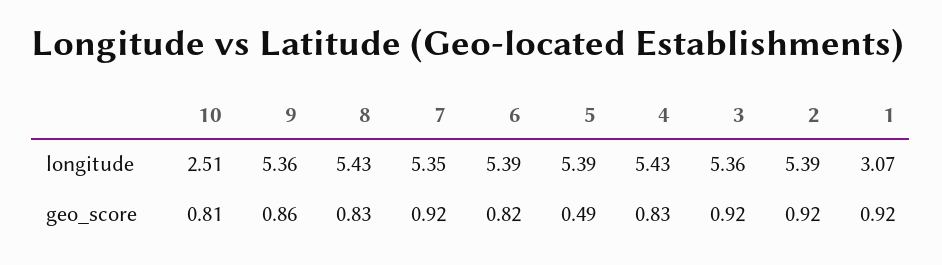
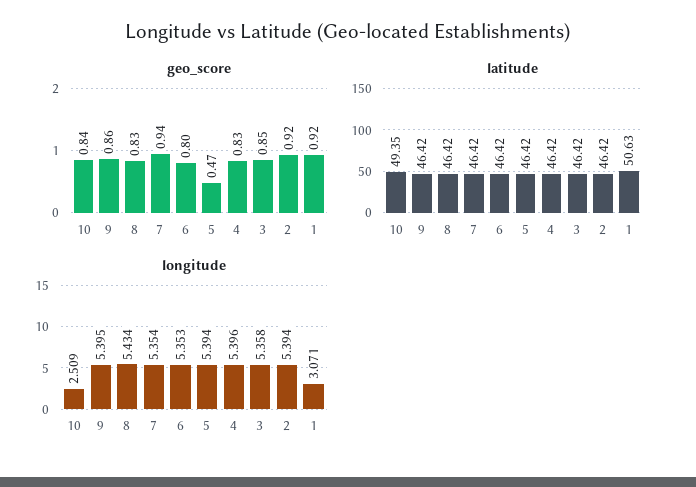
longitude, 9: 5.36 -> 5.395
longitude, 6: 5.39 -> 5.353
longitude, 4: 5.43 -> 5.396
geo_score, 10: 0.81 -> 0.84
geo_score, 7: 0.92 -> 0.94
geo_score, 6: 0.82 -> 0.8
geo_score, 5: 0.49 -> 0.47
geo_score, 3: 0.92 -> 0.85
latitude, 10: none -> 49.35
latitude, 9: none -> 46.42
latitude, 8: none -> 46.42
latitude, 7: none -> 46.42
latitude, 6: none -> 46.42
latitude, 5: none -> 46.42
latitude, 4: none -> 46.42
latitude, 3: none -> 46.42
latitude, 2: none -> 46.42
latitude, 1: none -> 50.63

